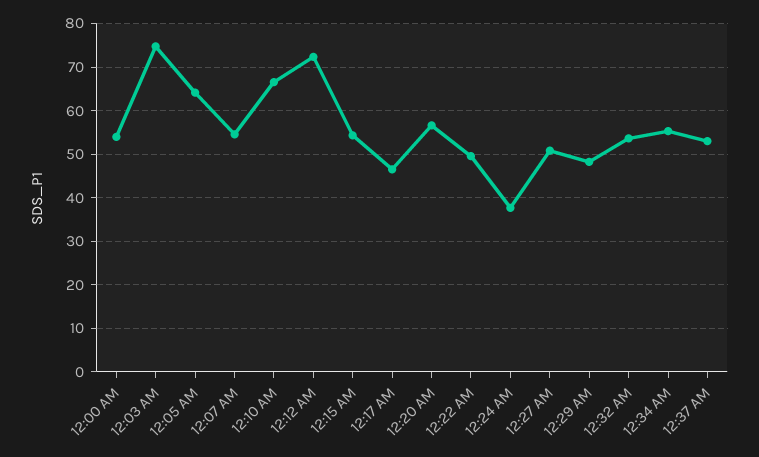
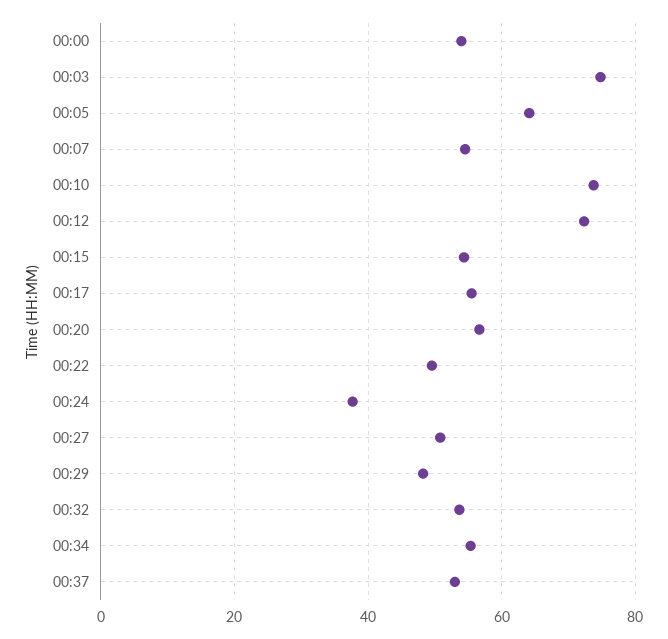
12:10 AM: 66 -> 74
12:17 AM: 46 -> 56

